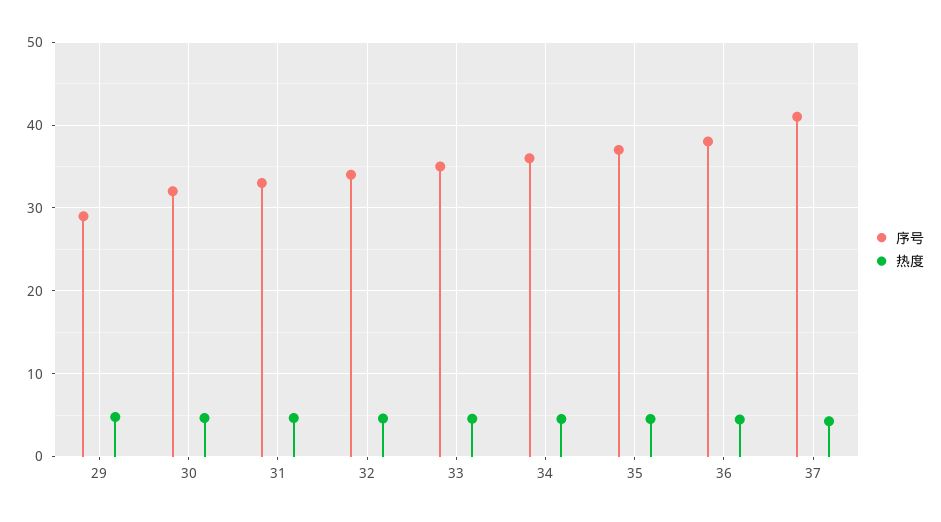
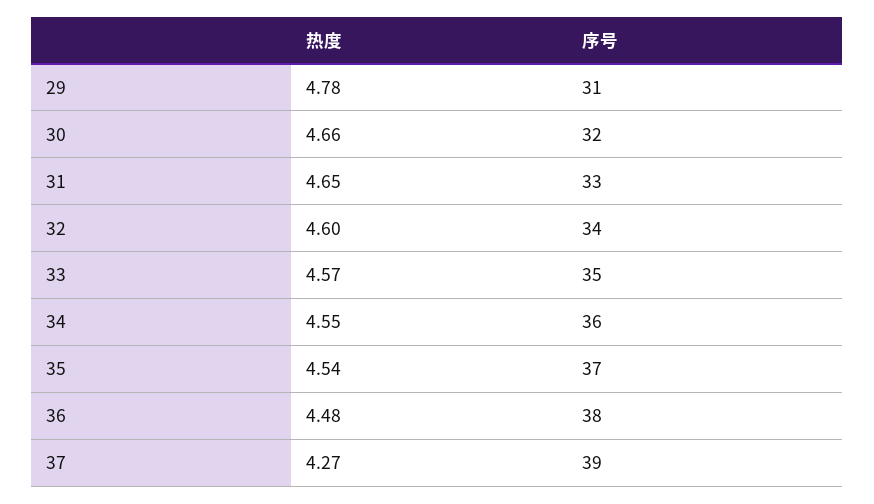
序号, 29: 29 -> 31
序号, 37: 41 -> 39

